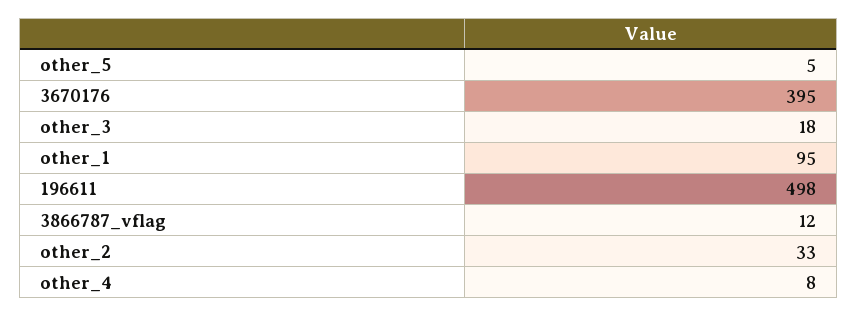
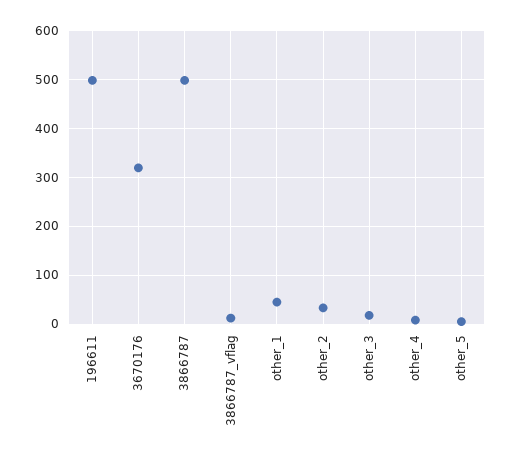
3670176: 395 -> 320
other_1: 95 -> 40
3866787: none -> 500

